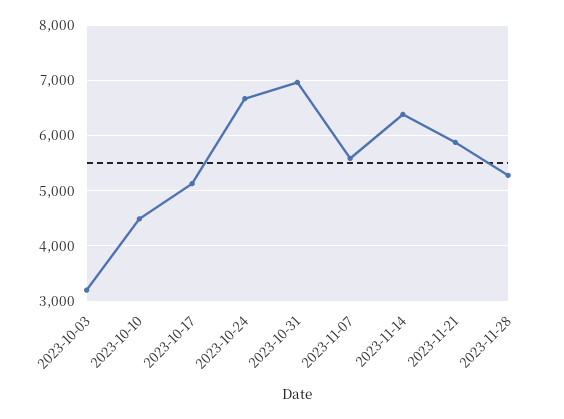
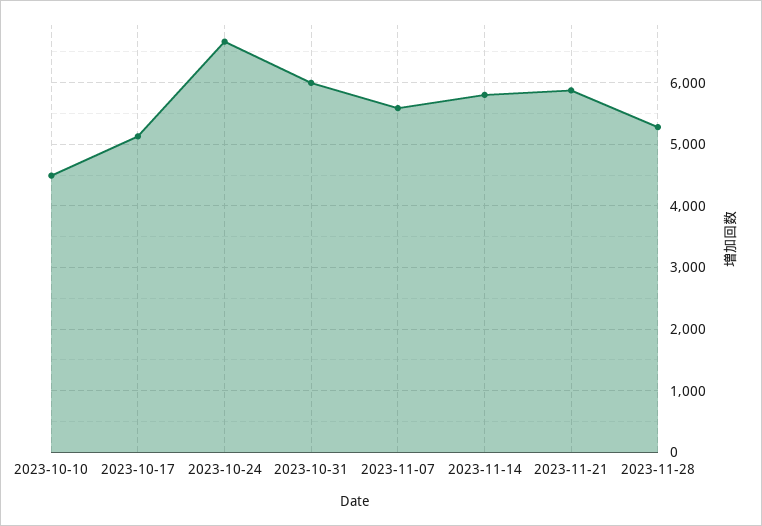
2023-10-03: 3200 -> none
2023-10-31: 7000 -> 6000
2023-11-14: 6400 -> 5800

